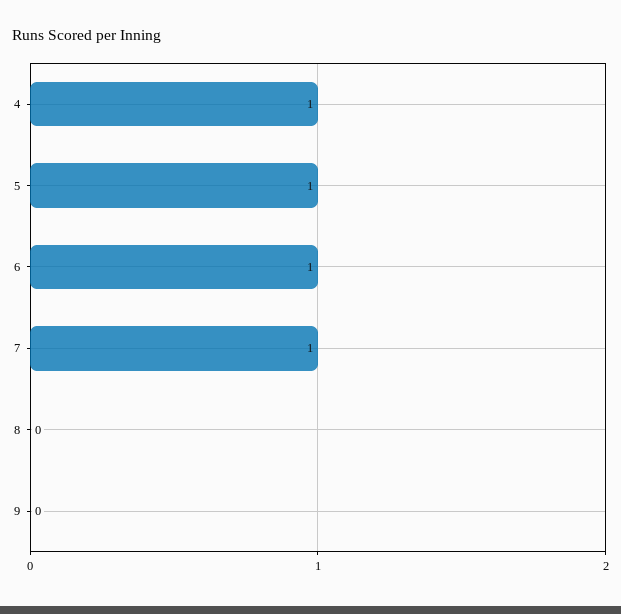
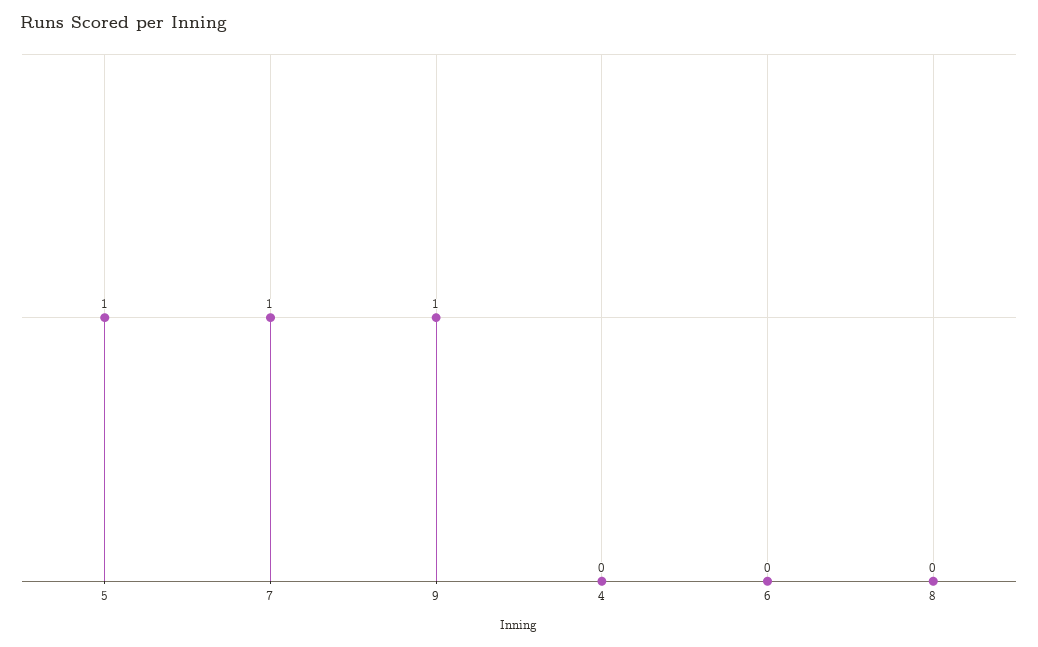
4: 1 -> 0
6: 1 -> 0
9: 0 -> 1

